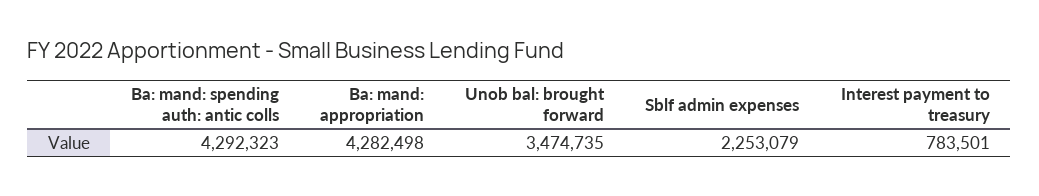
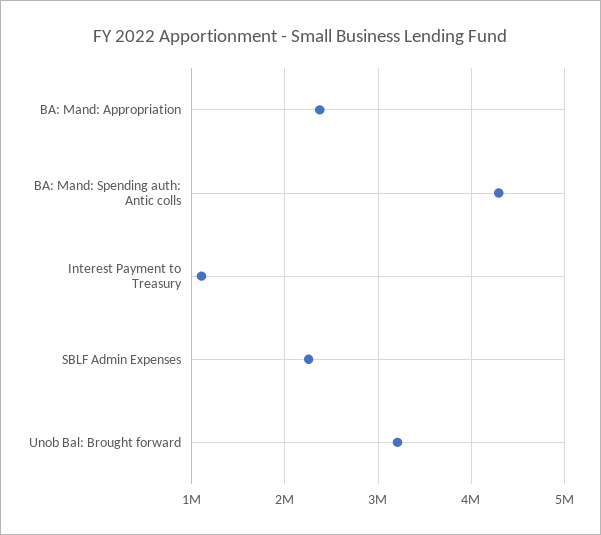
Ba: mand: appropriation: 4282498 -> 2400000
Unob bal: brought forward: 3474735 -> 3200000
Interest payment to treasury: 783501 -> 1100000

